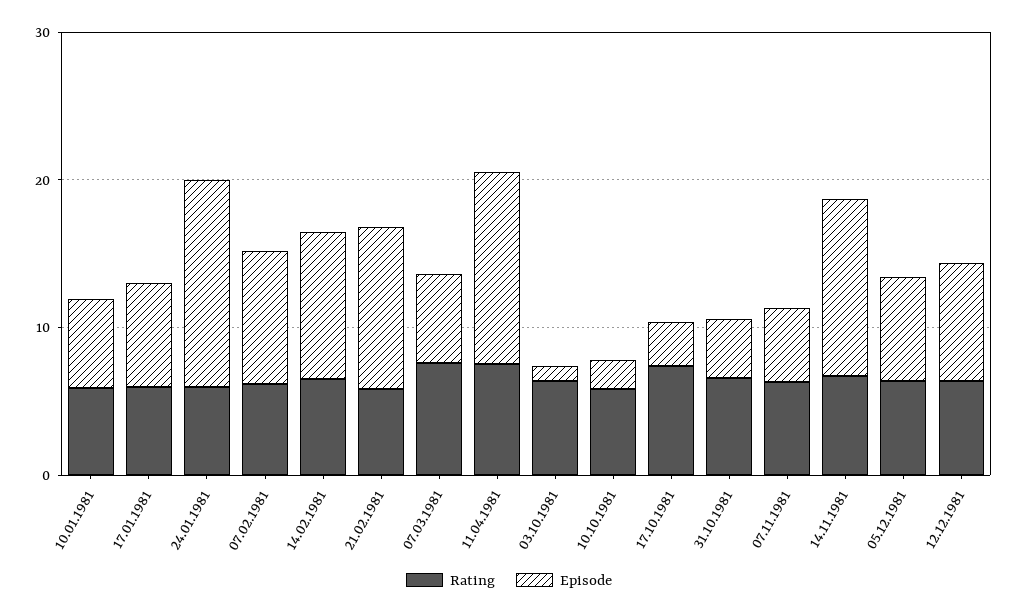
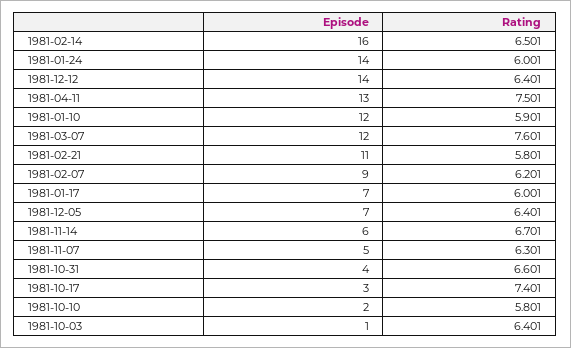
Episode, 10.01.1981: 6 -> 12
Episode, 14.02.1981: 10 -> 16
Episode, 07.03.1981: 6 -> 12
Episode, 14.11.1981: 12 -> 6
Episode, 12.12.1981: 8 -> 14

